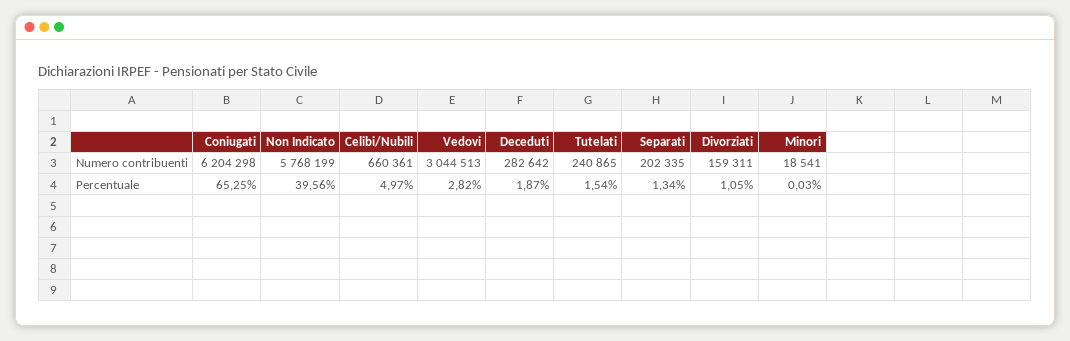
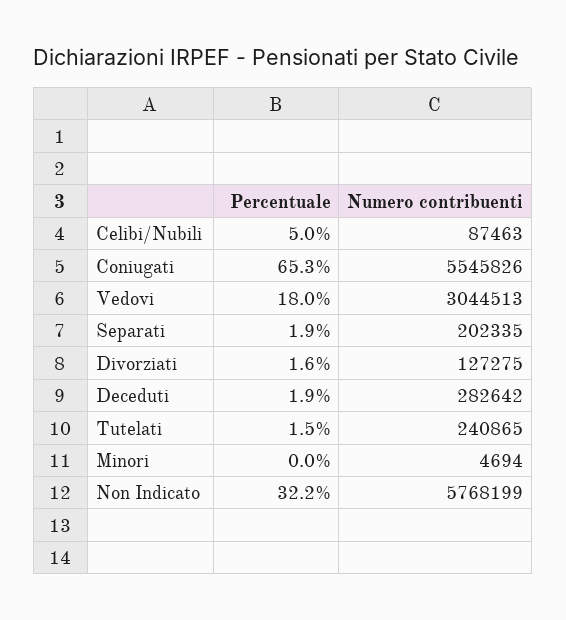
Coniugati, Numero contribuenti: 6204298 -> 5545826
Celibi/Nubili, Numero contribuenti: 660361 -> 87463
Divorziati, Numero contribuenti: 159311 -> 127275
Minori, Numero contribuenti: 18541 -> 4694
Non Indicato, Percentuale: 39.56 -> 32.2
Vedovi, Percentuale: 2.82 -> 18
Separati, Percentuale: 1.34 -> 1.9
Divorziati, Percentuale: 1.05 -> 1.6

